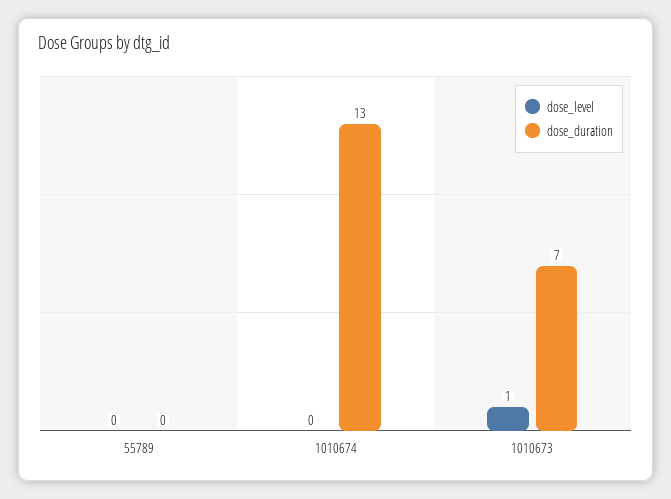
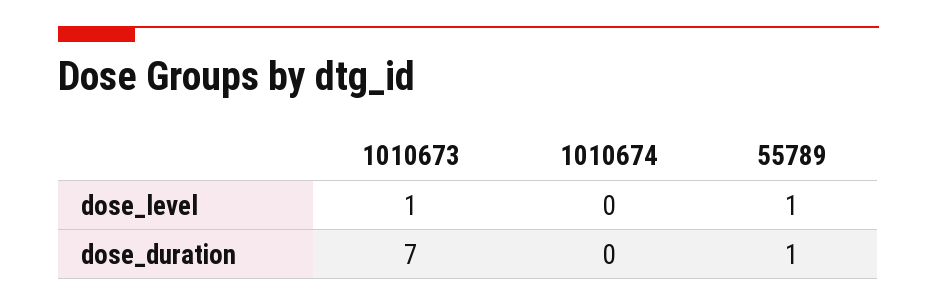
dose_level, 55789: 0 -> 1
dose_duration, 55789: 0 -> 1
dose_duration, 1010674: 13 -> 0

